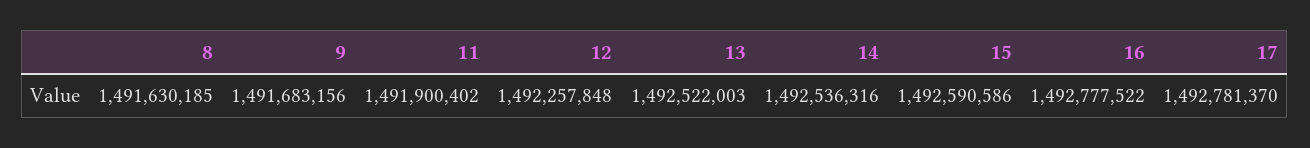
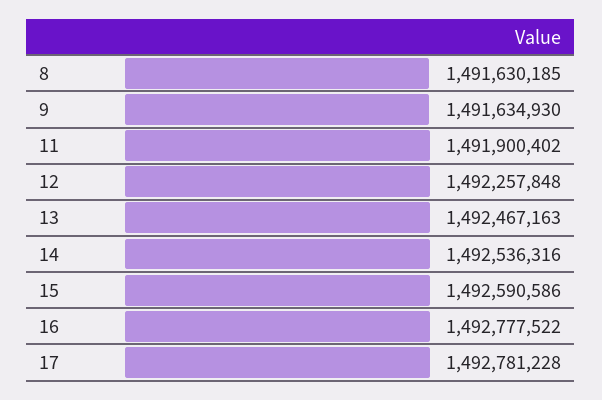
9: 1491683156 -> 1491634930
13: 1492522003 -> 1492467163
17: 1492781370 -> 1492781228

